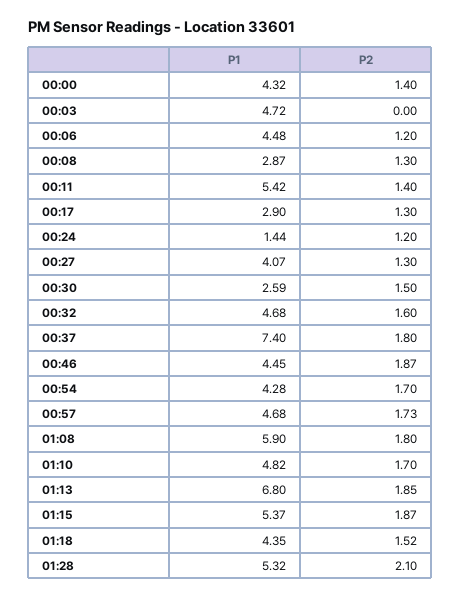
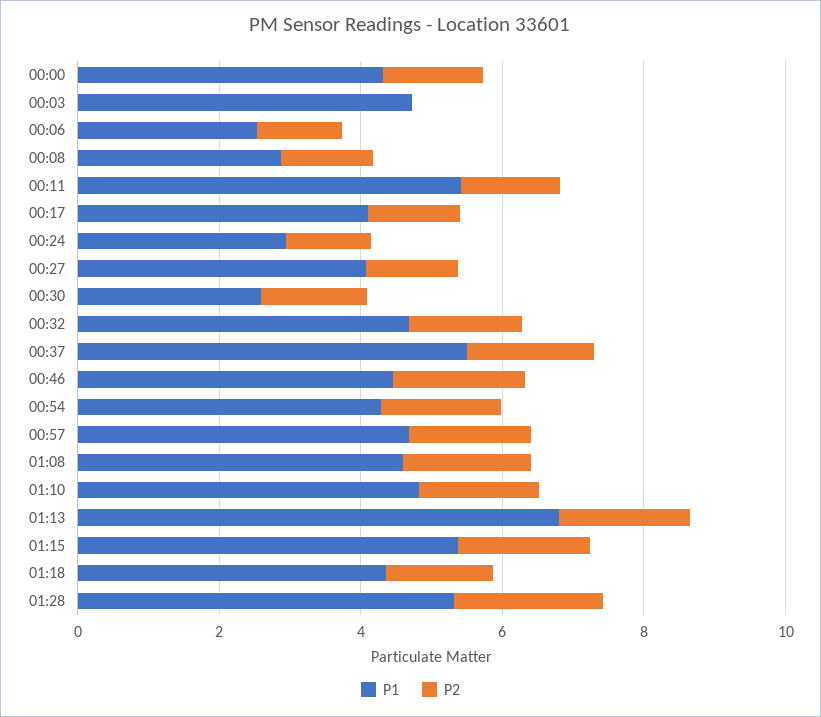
P1, 00:06: 4.48 -> 2.5
P1, 00:17: 2.9 -> 4
P1, 00:24: 1.44 -> 3
P1, 00:37: 7.4 -> 5.5
P1, 01:08: 5.9 -> 4.5

